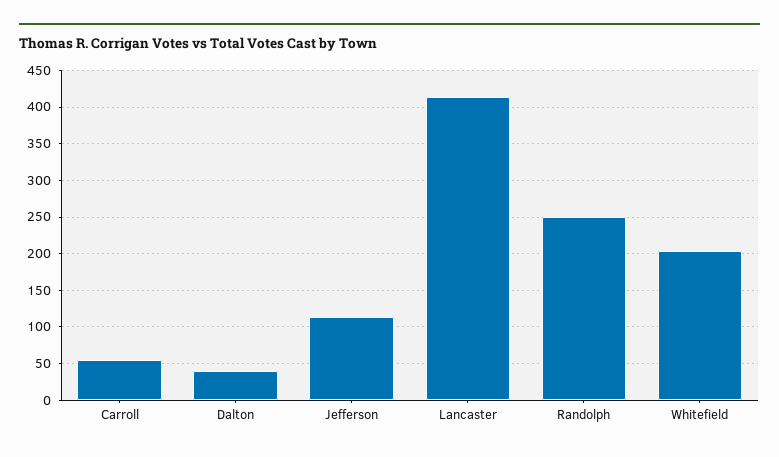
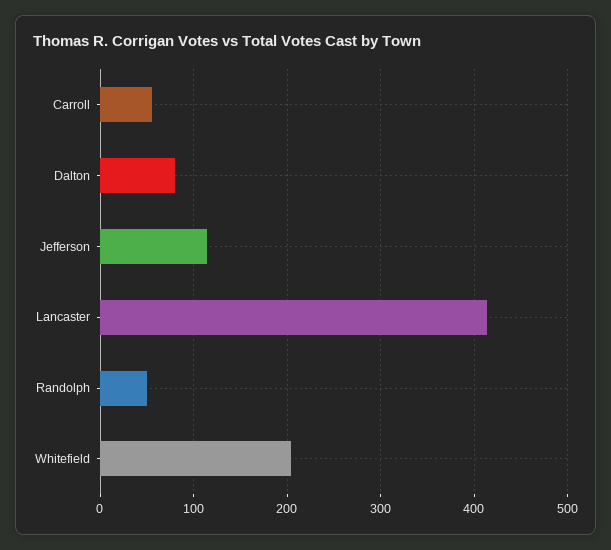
Dalton: 40 -> 80
Randolph: 250 -> 50

